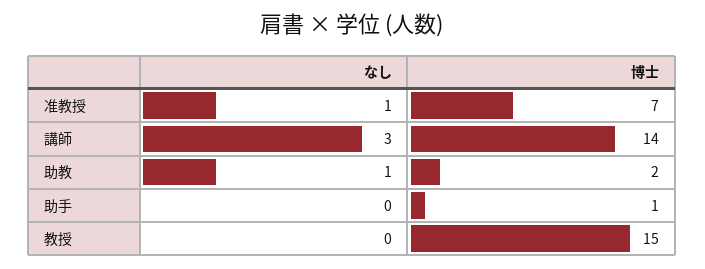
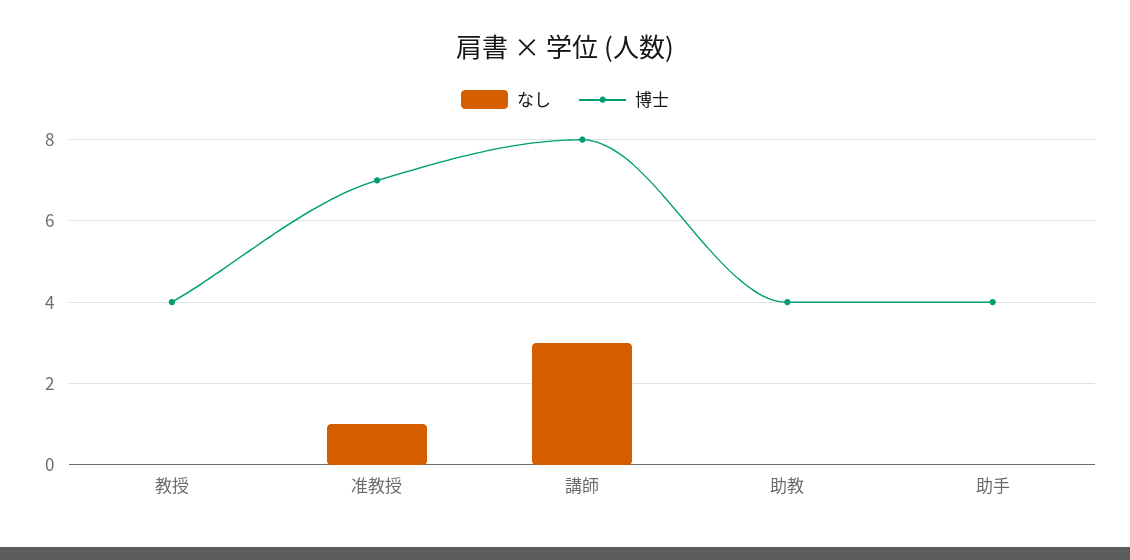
博士, 講師: 14 -> 8
なし, 助教: 1 -> 0
博士, 助教: 2 -> 4
博士, 助手: 1 -> 4
博士, 教授: 15 -> 4

